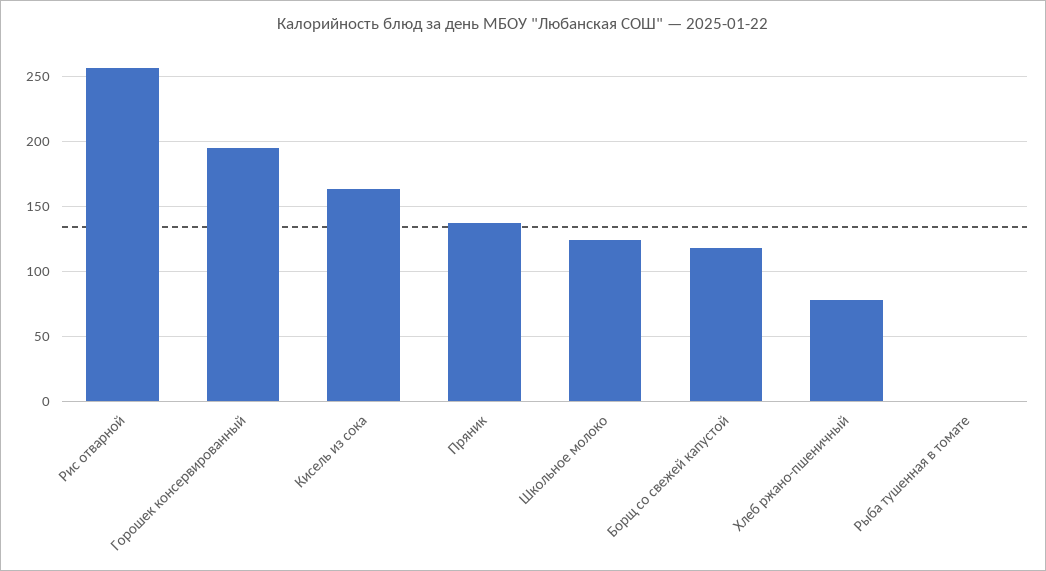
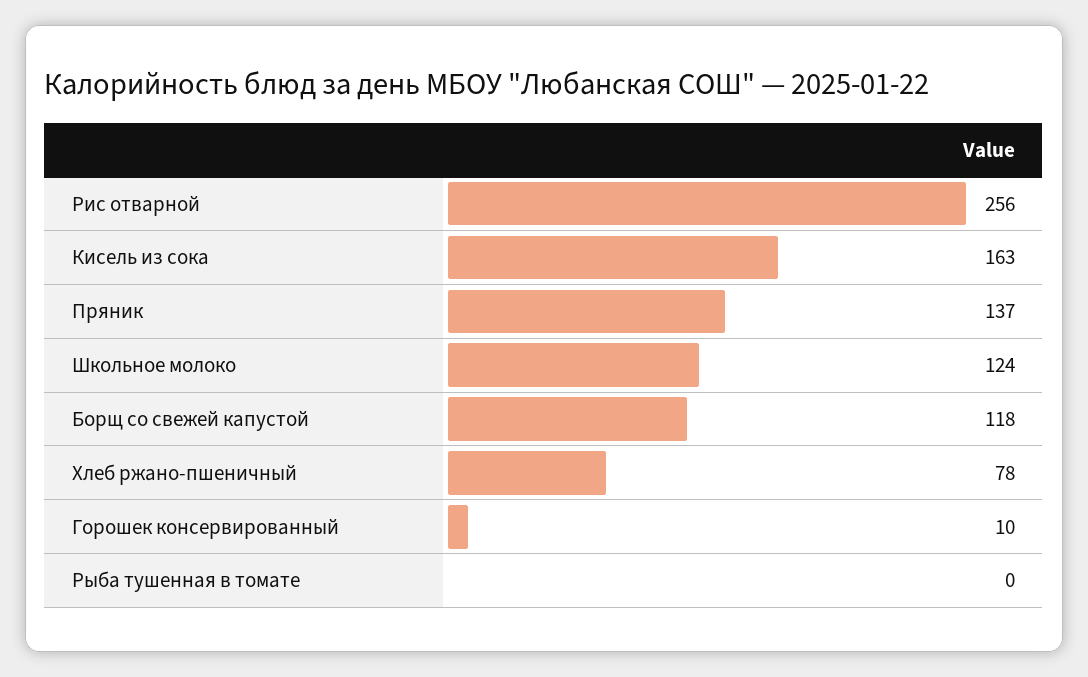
Горошек консервированный: 195 -> 10

